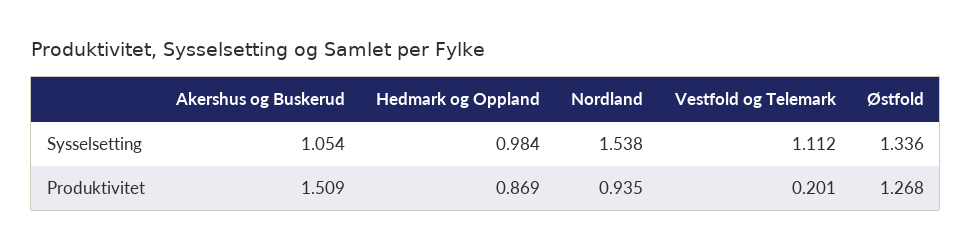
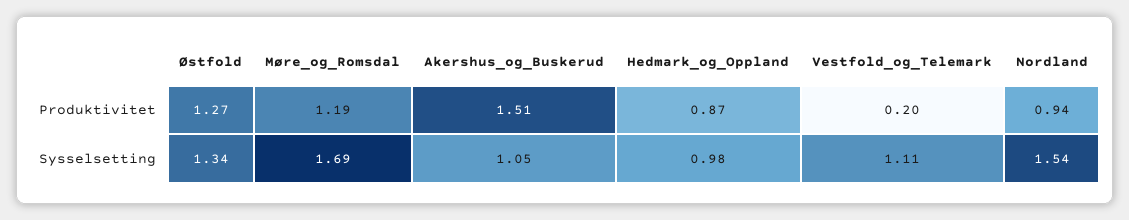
Møre_og_Romsdal, Produktivitet: none -> 1.19
Møre_og_Romsdal, Sysselsetting: none -> 1.69

